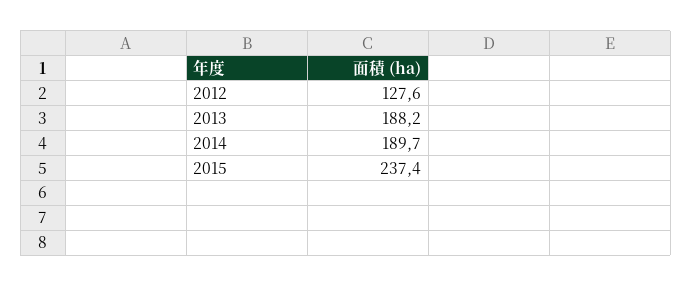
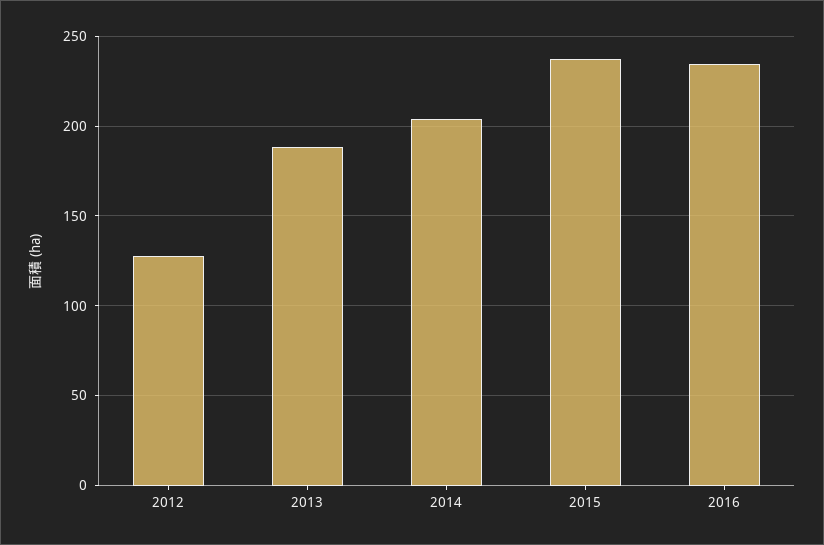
2014: 189.7 -> 205
2016: none -> 235

